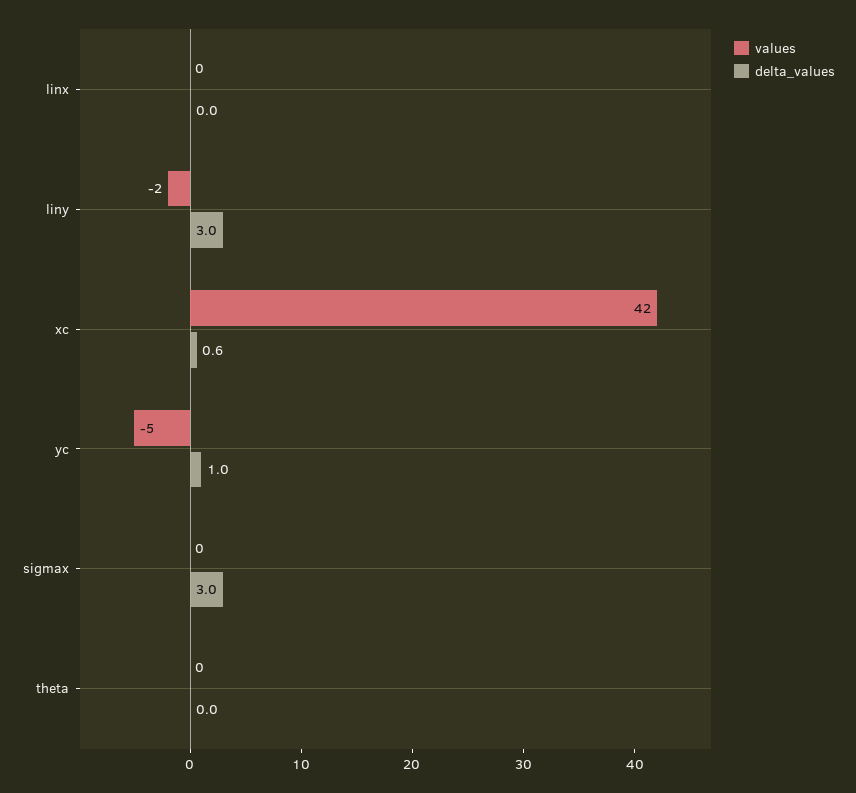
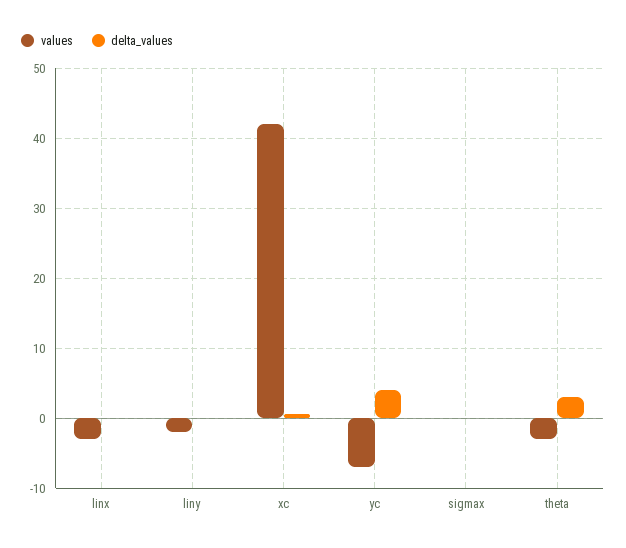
values, linx: 0 -> -3
delta_values, liny: 3 -> 0
values, yc: -5 -> -7
delta_values, yc: 1 -> 4
delta_values, sigmax: 3 -> 0
values, theta: 0 -> -3
delta_values, theta: 0 -> 3

